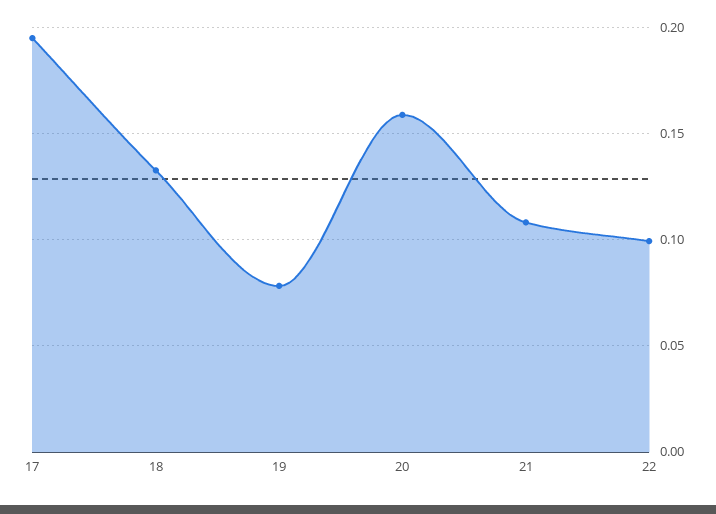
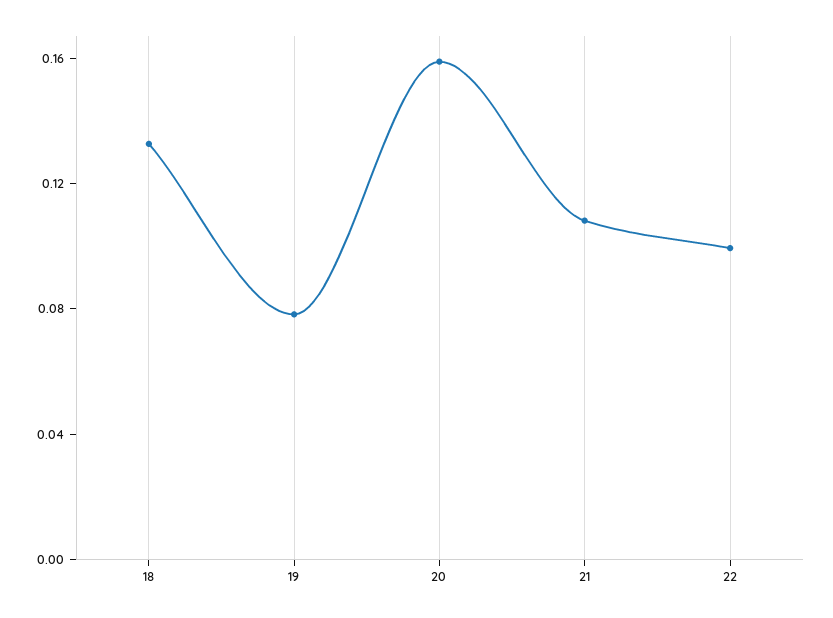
17: 0.195 -> none

